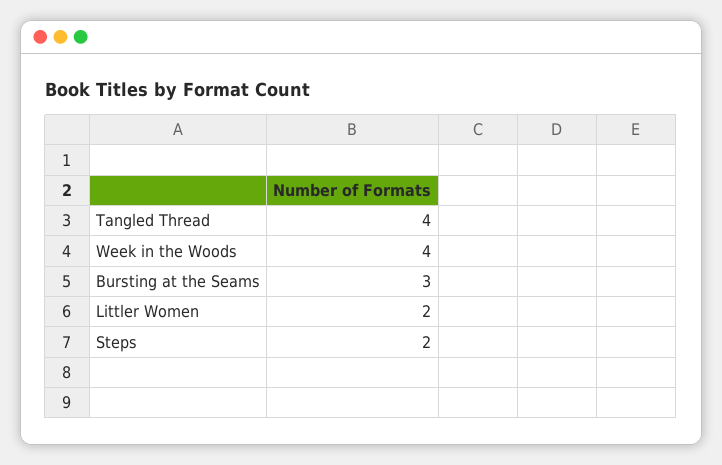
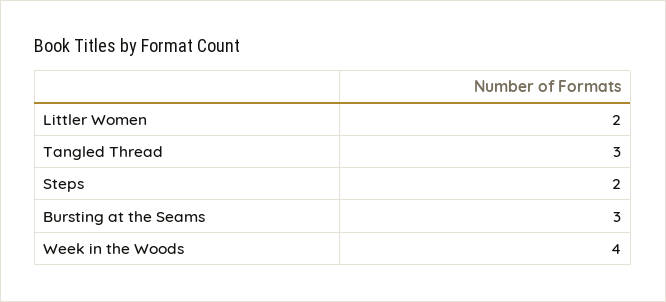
Tangled Thread: 4 -> 3

